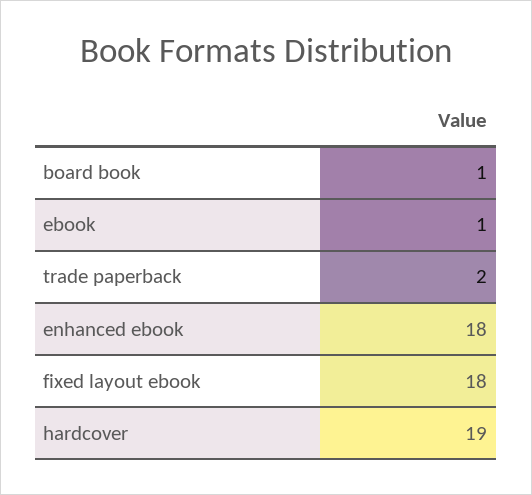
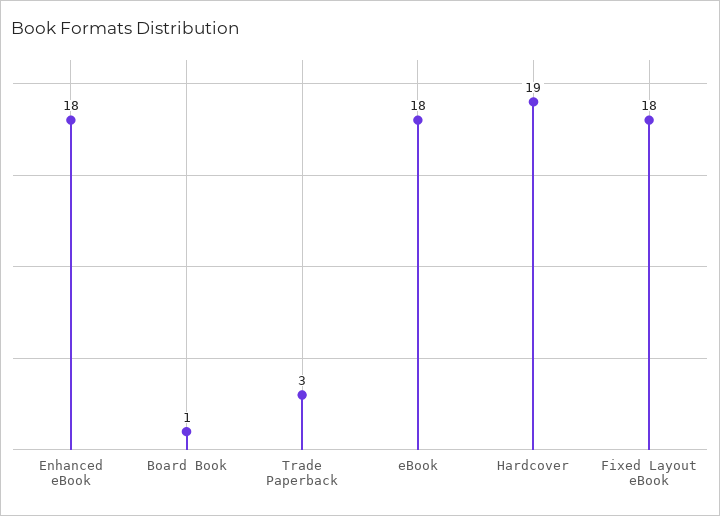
ebook: 1 -> 18
trade paperback: 2 -> 3

